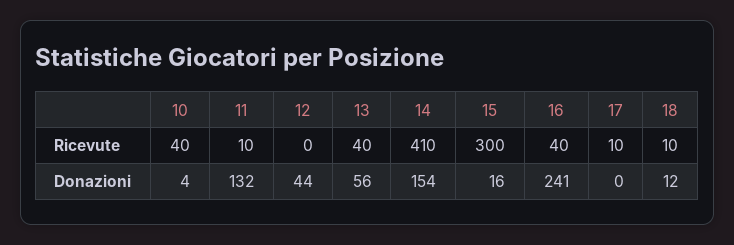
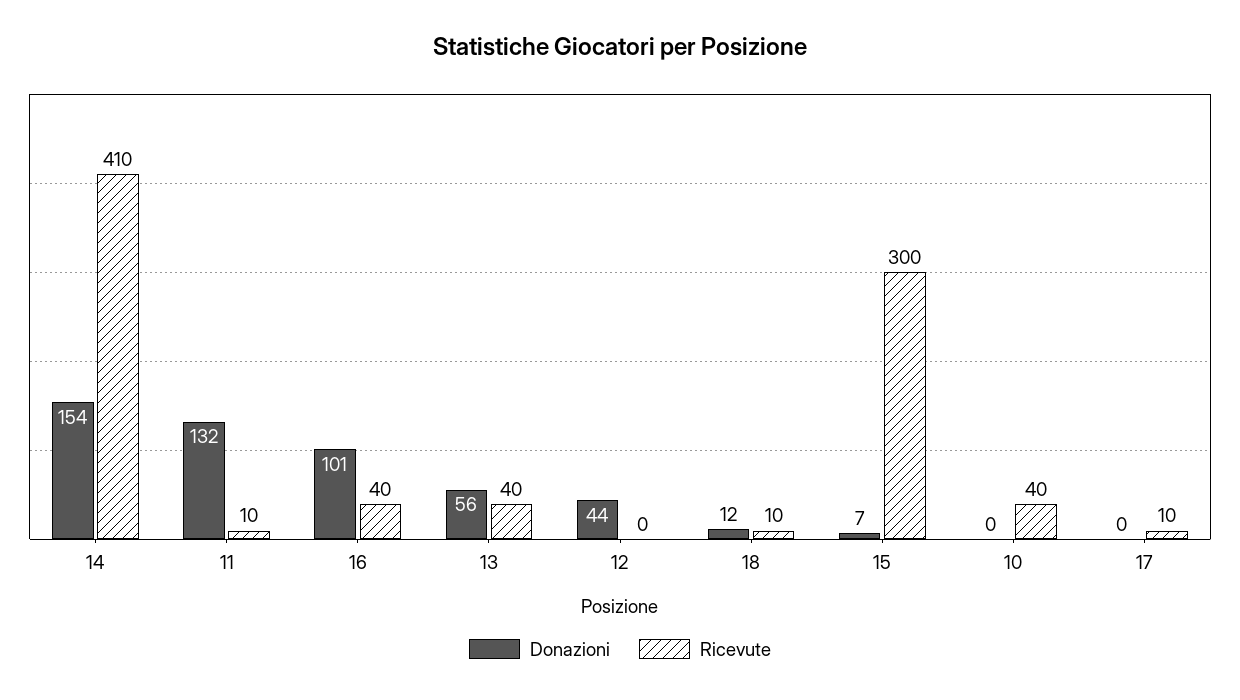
Donazioni, 10: 4 -> 0
Donazioni, 15: 16 -> 7
Donazioni, 16: 241 -> 101

